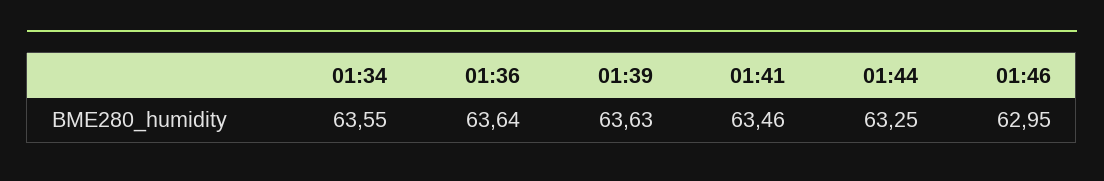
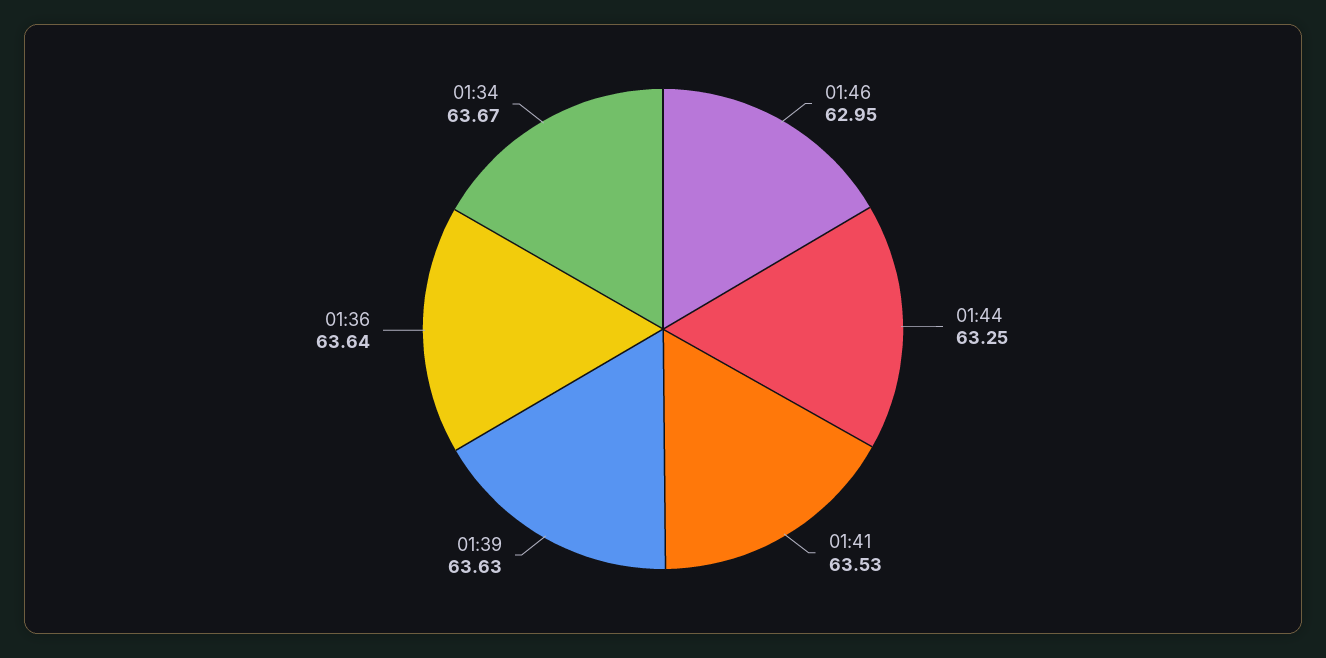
01:34: 63.55 -> 63.67
01:41: 63.46 -> 63.53

